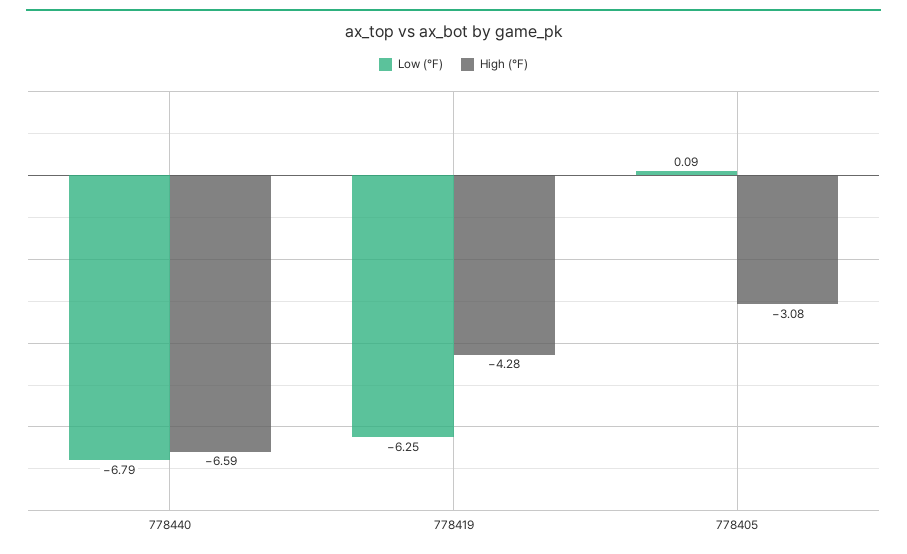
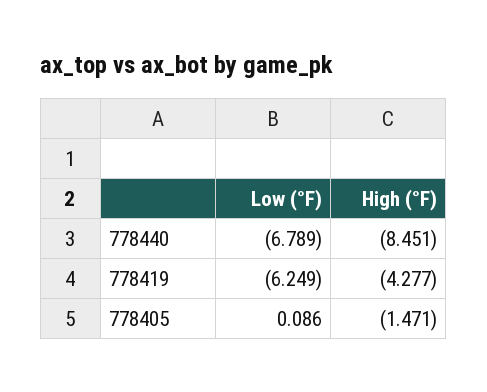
High (°F), 778440: -6.59 -> -8.451
High (°F), 778405: -3.08 -> -1.471

